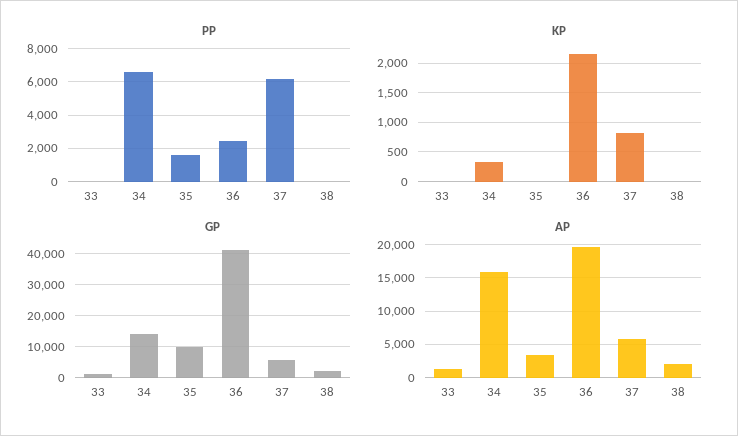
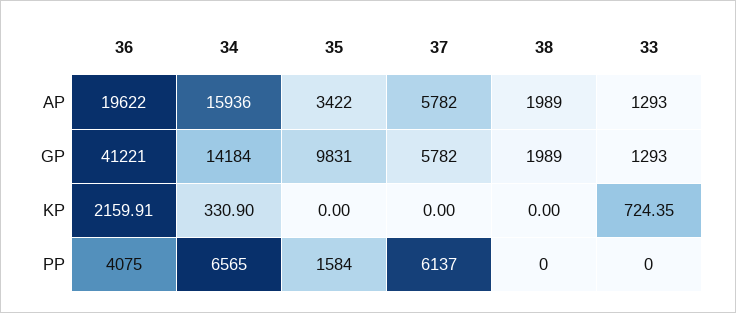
PP, 36: 2500 -> 4075
KP, 33: 0 -> 724.35
KP, 37: 750 -> 0

